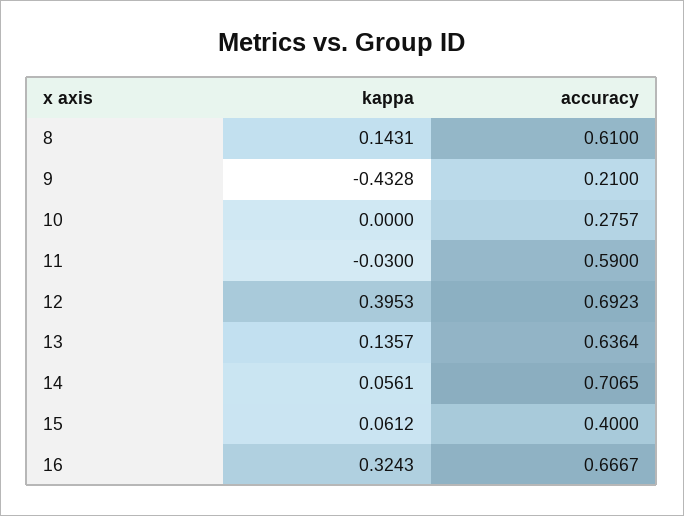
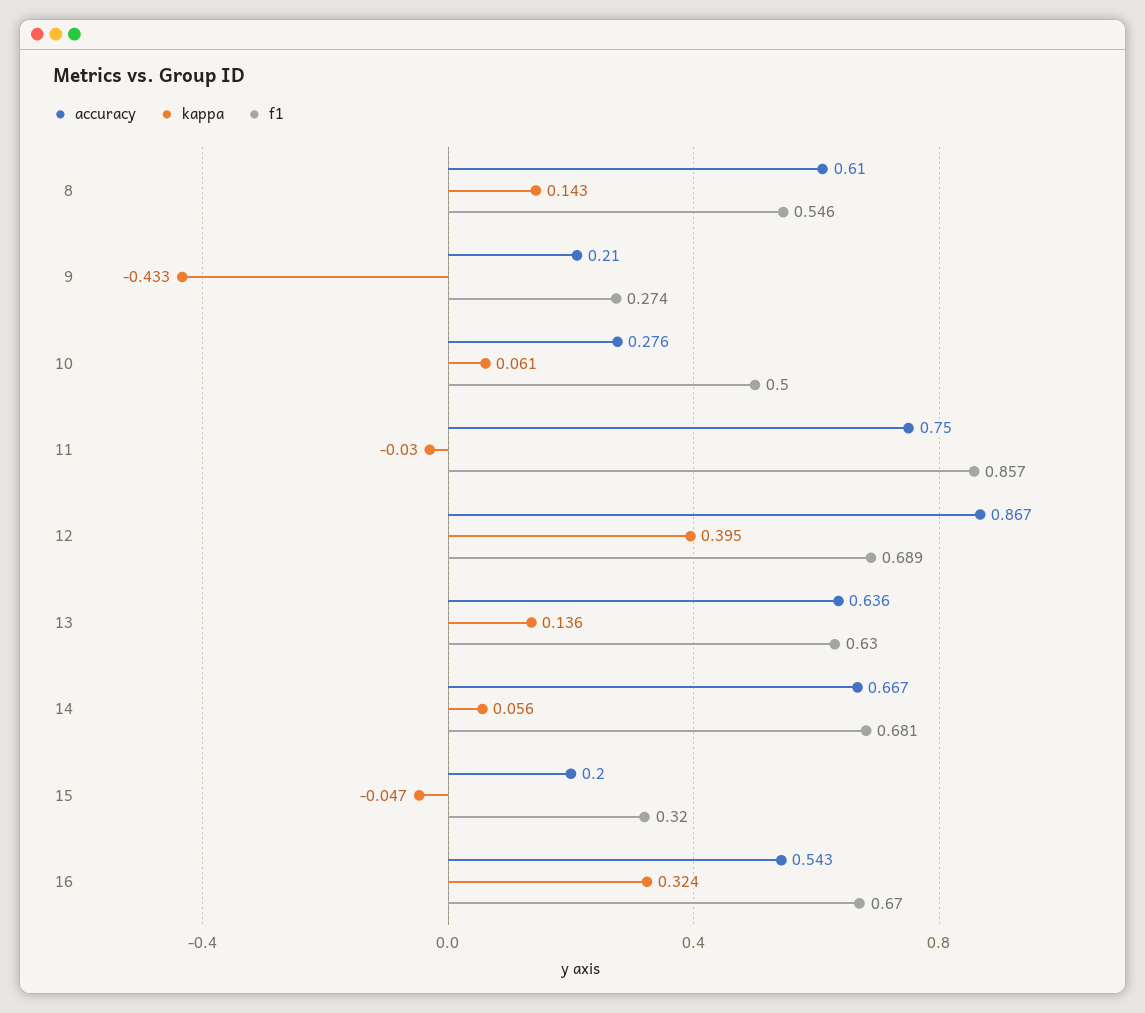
kappa, 10: 0 -> 0.061
accuracy, 11: 0.59 -> 0.75
accuracy, 12: 0.6923 -> 0.867
accuracy, 14: 0.7065 -> 0.667
kappa, 15: 0.0612 -> -0.047
accuracy, 15: 0.4 -> 0.2
accuracy, 16: 0.6667 -> 0.543
f1, 8: none -> 0.546
f1, 9: none -> 0.274
f1, 10: none -> 0.5
f1, 11: none -> 0.857
f1, 12: none -> 0.689
f1, 13: none -> 0.63
f1, 14: none -> 0.681
f1, 15: none -> 0.32
f1, 16: none -> 0.67

